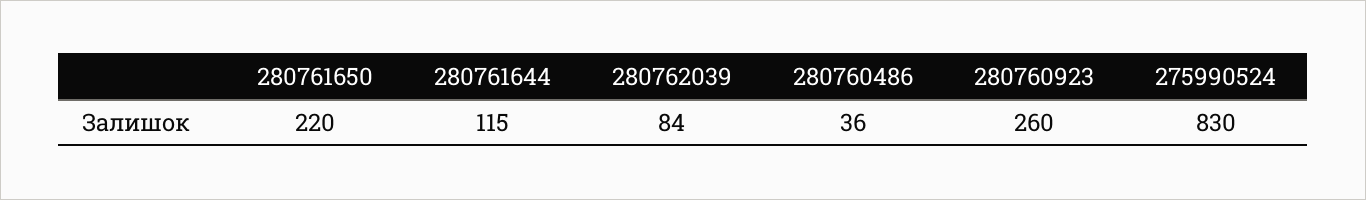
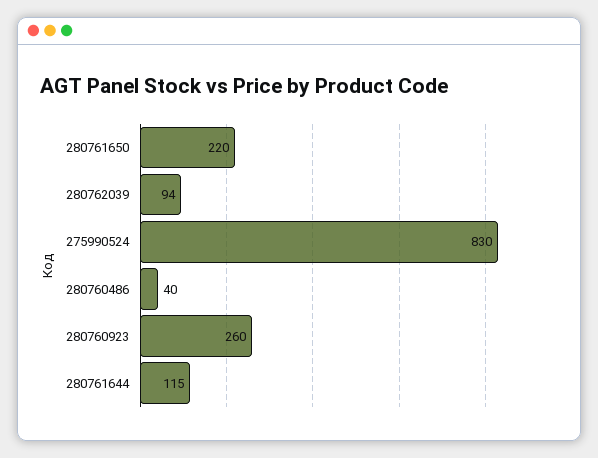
280762039: 84 -> 94
280760486: 36 -> 40

